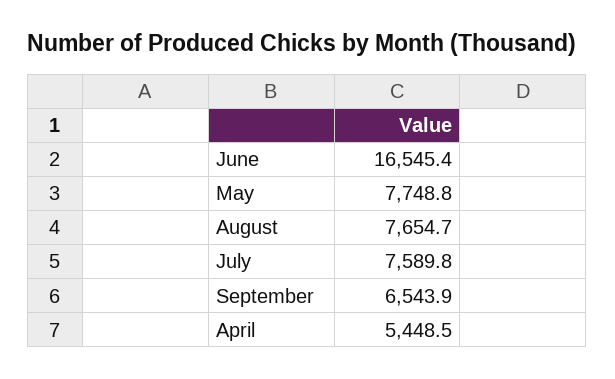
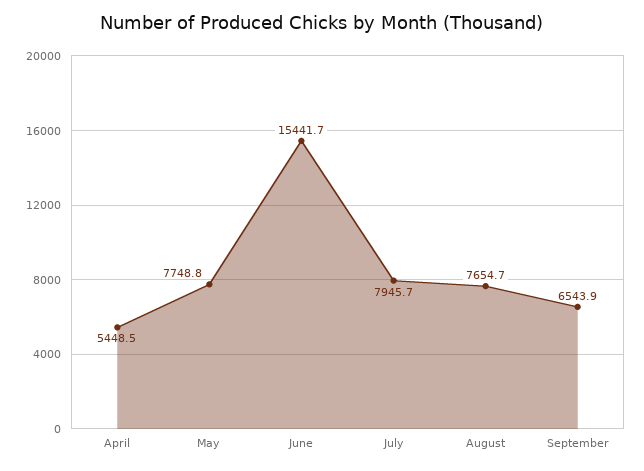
June: 16545.4 -> 15441.7
July: 7589.8 -> 7945.7

